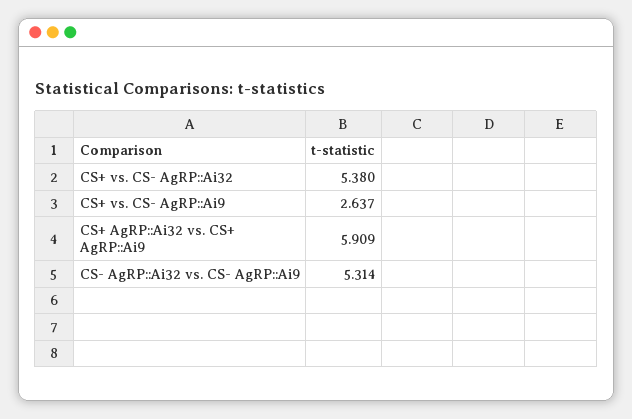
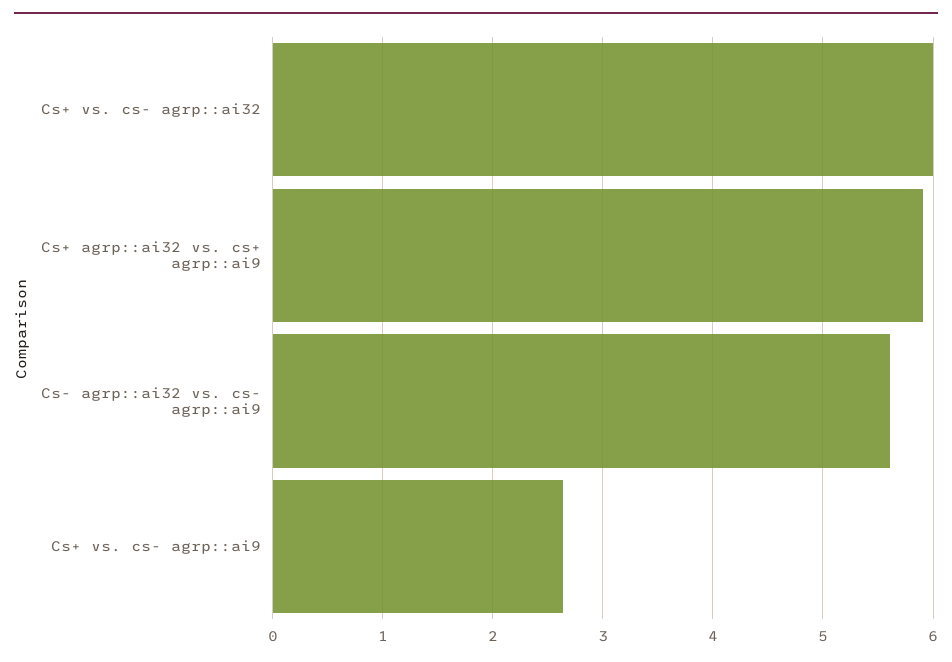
CS+ vs. CS- AgRP::Ai32: 5.38 -> 6
CS- AgRP::Ai32 vs. CS- AgRP::Ai9: 5.314 -> 5.6

